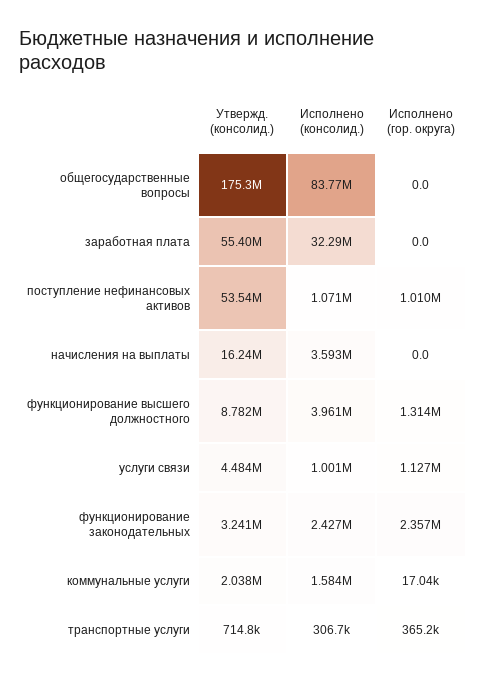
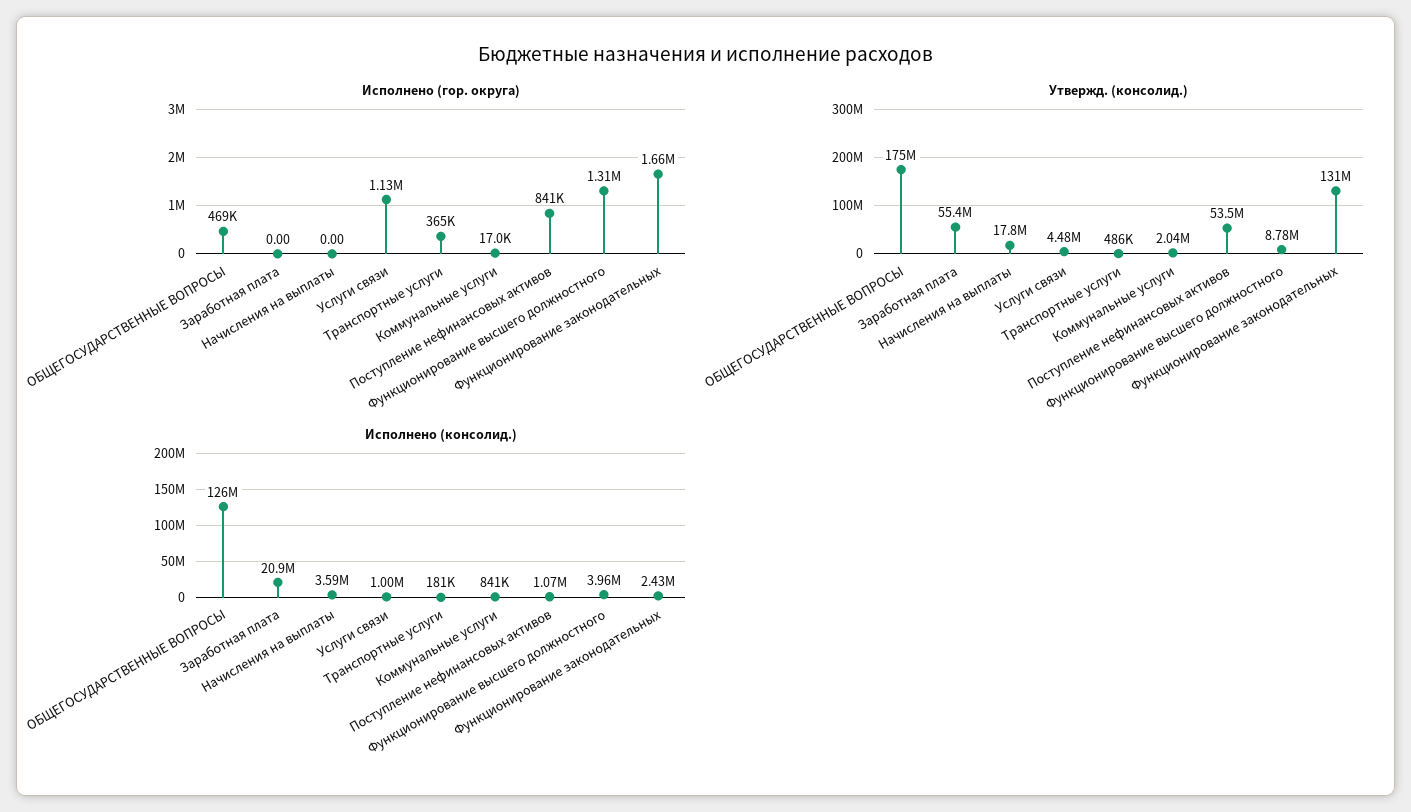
Исполнено (консолид.), общегосударственные вопросы: 83770000 -> 126000000
Исполнено (гор. округа), общегосударственные вопросы: 0 -> 469000
Исполнено (консолид.), заработная плата: 32290000 -> 20900000
Исполнено (гор. округа), поступление нефинансовых активов: 1010000 -> 841000
Утвержд. (консолид.), начисления на выплаты: 16240000 -> 17800000
Утвержд. (консолид.), функционирование законодательных: 3241000 -> 131000000
Исполнено (гор. округа), функционирование законодательных: 2357000 -> 1660000
Исполнено (консолид.), коммунальные услуги: 1584000 -> 841000
Утвержд. (консолид.), транспортные услуги: 714800 -> 486000
Исполнено (консолид.), транспортные услуги: 306700 -> 181000

